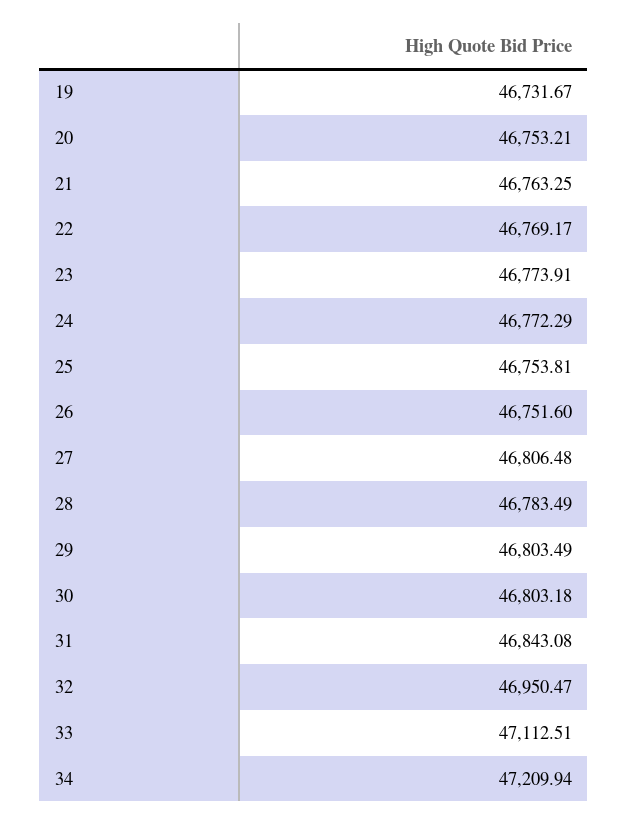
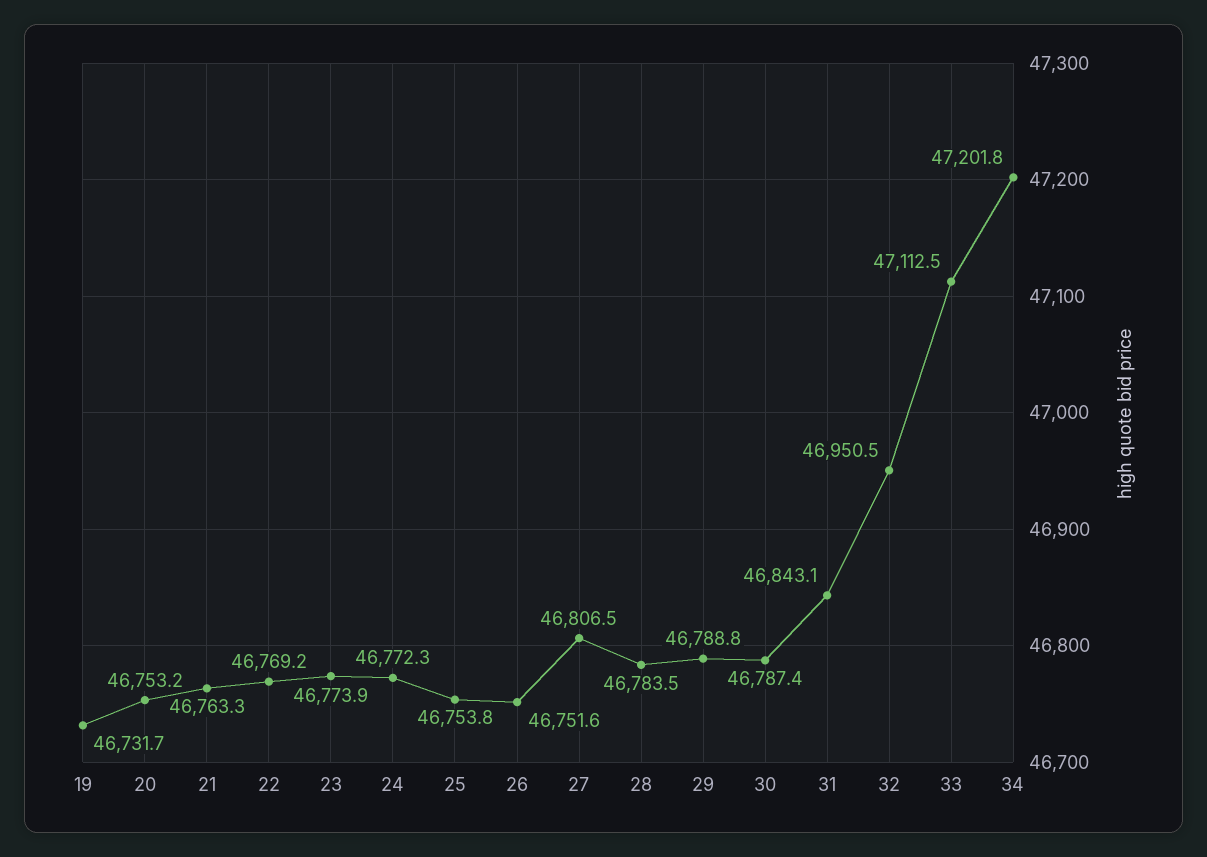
29: 46803.49 -> 46788.8
30: 46803.18 -> 46787.4
34: 47209.94 -> 47201.8

